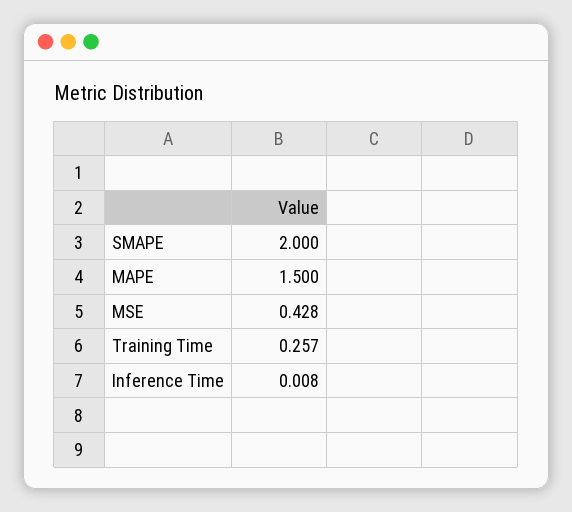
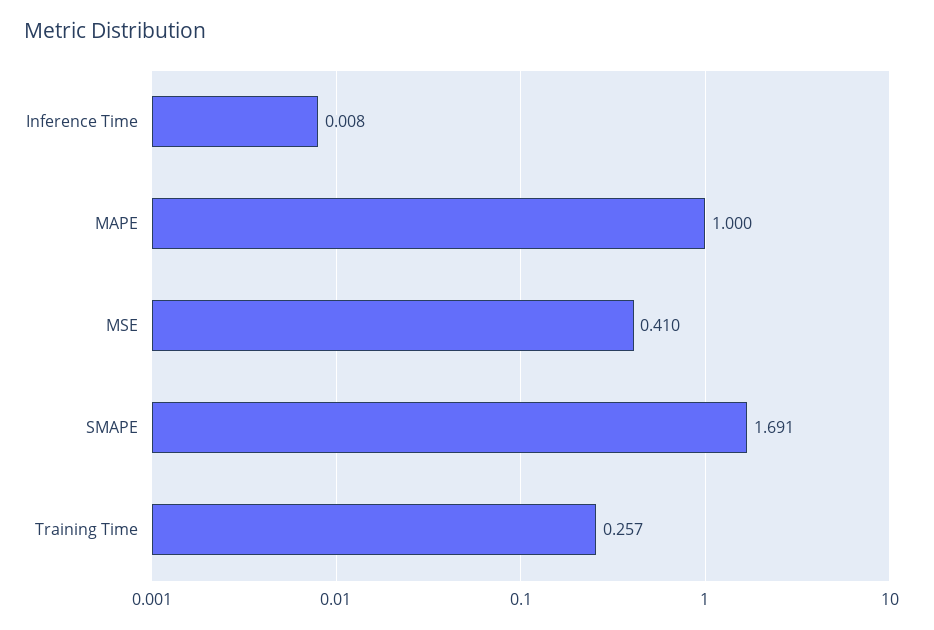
SMAPE: 2 -> 1.691
MAPE: 1.5 -> 1
MSE: 0.428 -> 0.41

